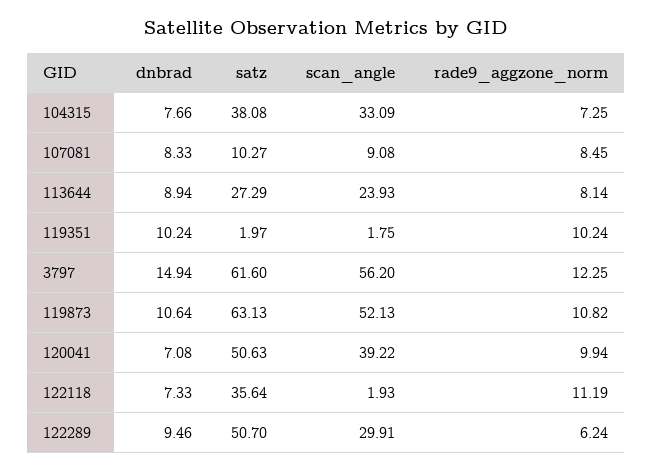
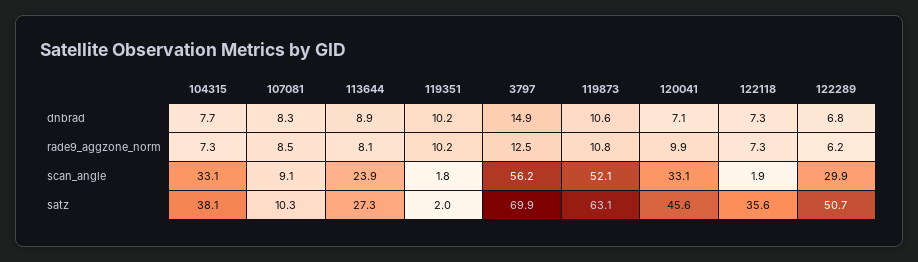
satz, 3797: 61.6 -> 69.9
rade9_aggzone_norm, 3797: 12.25 -> 12.5
satz, 120041: 50.63 -> 45.6
scan_angle, 120041: 39.22 -> 33.1
rade9_aggzone_norm, 122118: 11.19 -> 7.3
dnbrad, 122289: 9.46 -> 6.8

